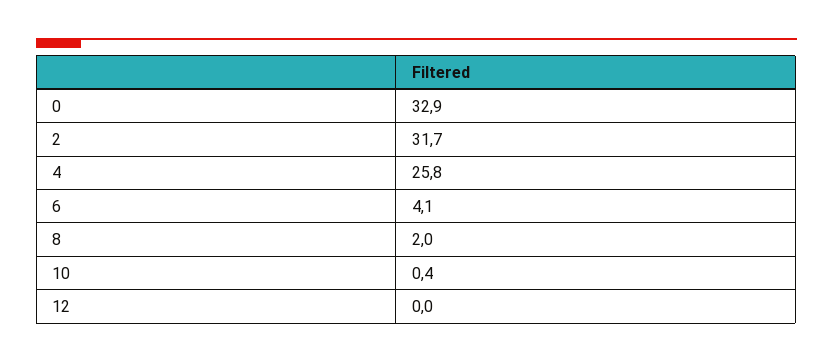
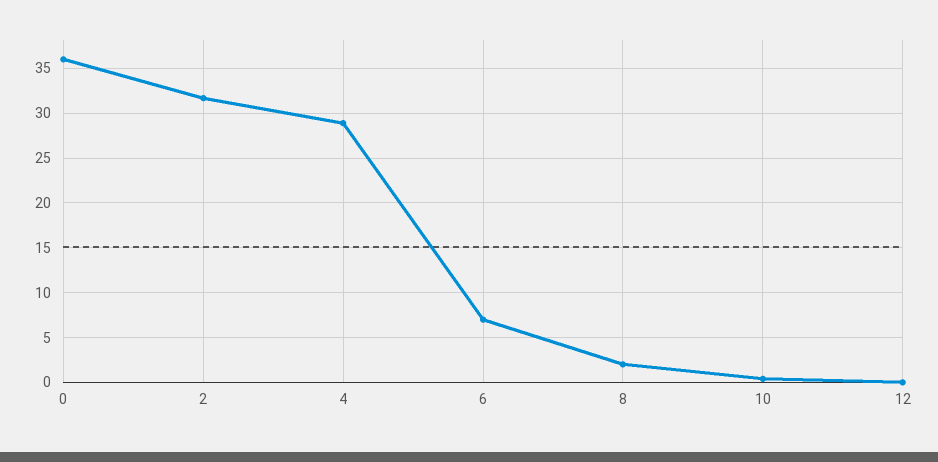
0: 32.9 -> 36
4: 25.8 -> 29
6: 4.1 -> 7

